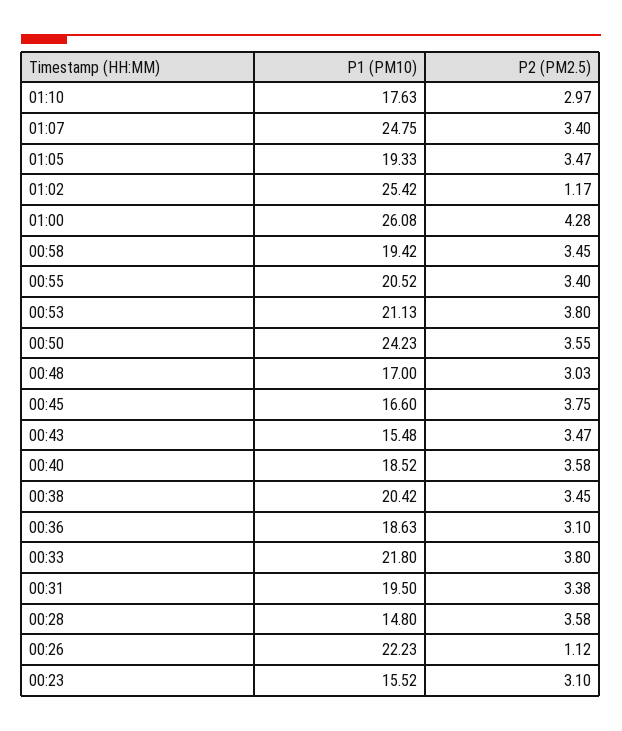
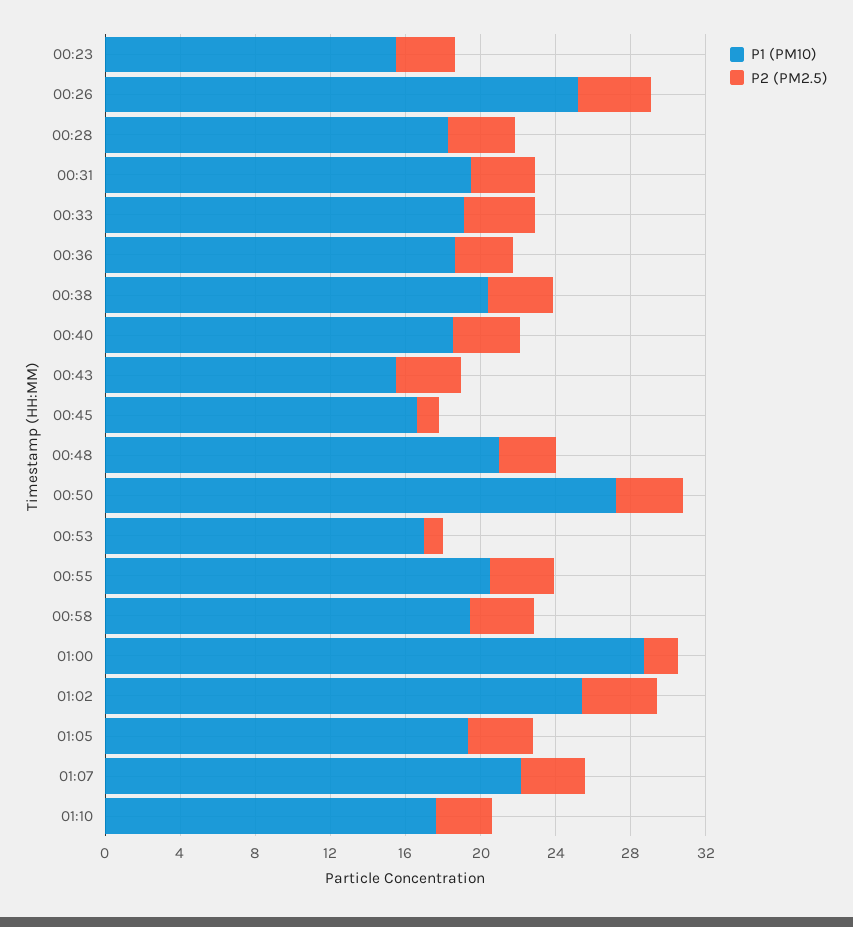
P1 (PM10), 01:07: 24.75 -> 22
P2 (PM2.5), 01:02: 1.17 -> 4
P1 (PM10), 01:00: 26.08 -> 29
P2 (PM2.5), 01:00: 4.28 -> 2
P1 (PM10), 00:53: 21.13 -> 17
P2 (PM2.5), 00:53: 3.8 -> 1
P1 (PM10), 00:50: 24.23 -> 27
P1 (PM10), 00:48: 17 -> 21
P2 (PM2.5), 00:45: 3.75 -> 1
P1 (PM10), 00:33: 21.8 -> 19
P1 (PM10), 00:28: 14.8 -> 18
P1 (PM10), 00:26: 22.23 -> 25
P2 (PM2.5), 00:26: 1.12 -> 4

